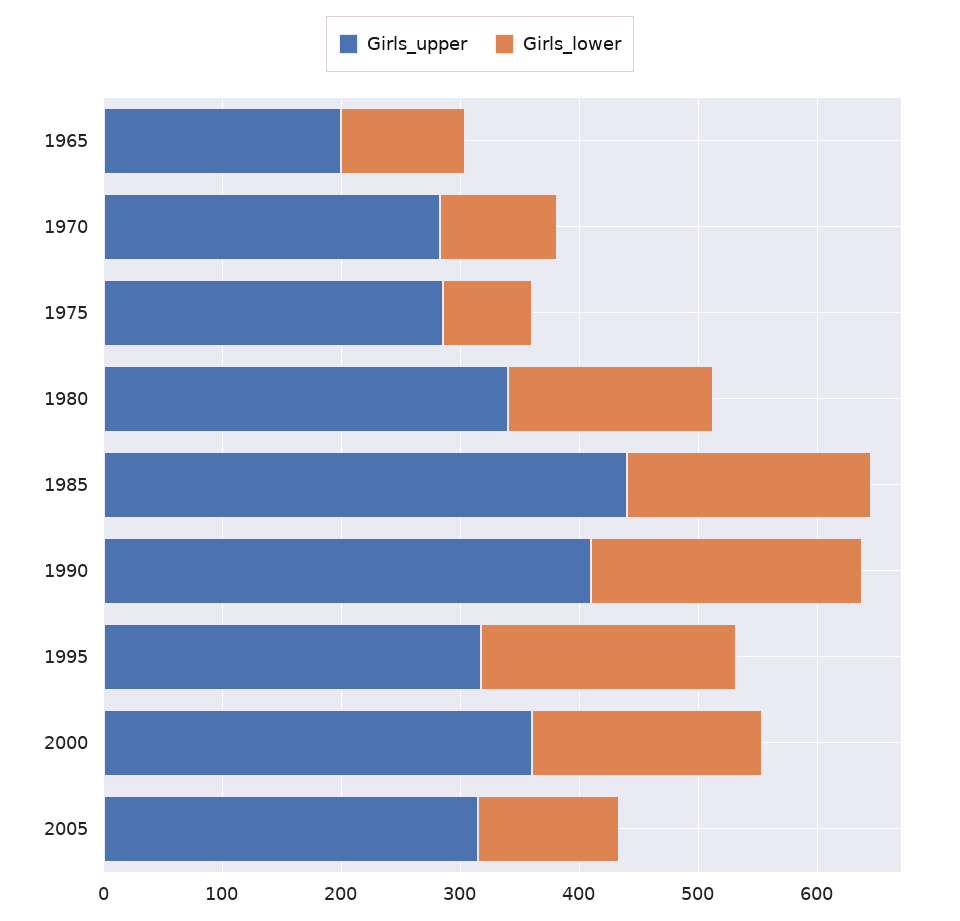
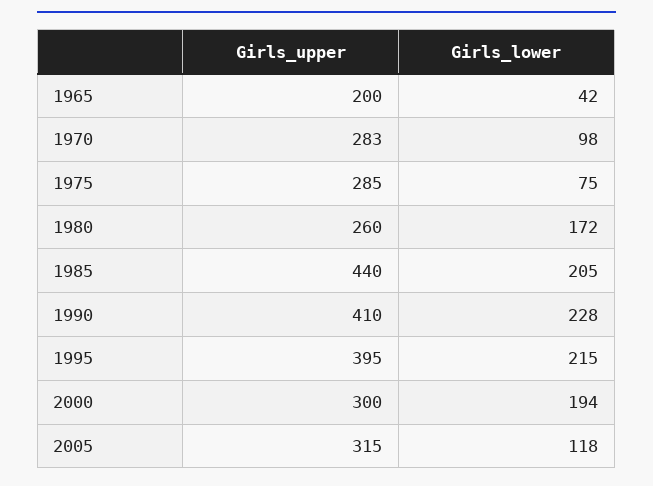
Girls_lower, 1965: 100 -> 42
Girls_upper, 1980: 340 -> 260
Girls_upper, 1995: 320 -> 395
Girls_upper, 2000: 360 -> 300

